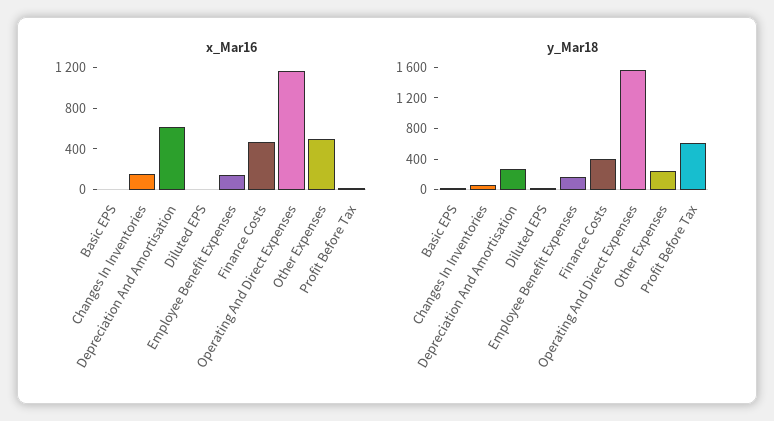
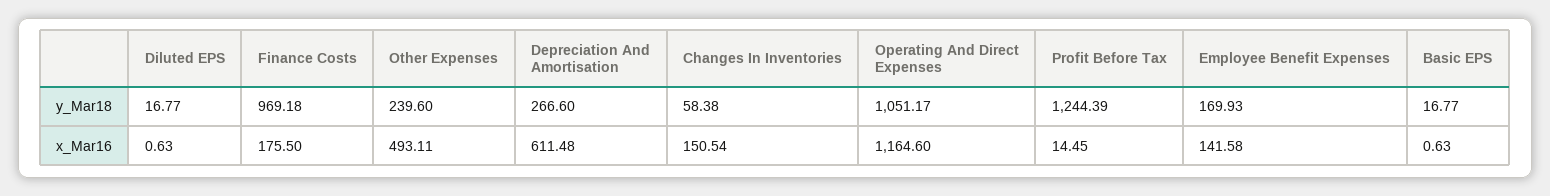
x_Mar16, Finance Costs: 500 -> 175.5
y_Mar18, Finance Costs: 400 -> 969.18
y_Mar18, Operating And Direct Expenses: 1600 -> 1051.17
y_Mar18, Profit Before Tax: 600 -> 1244.39

